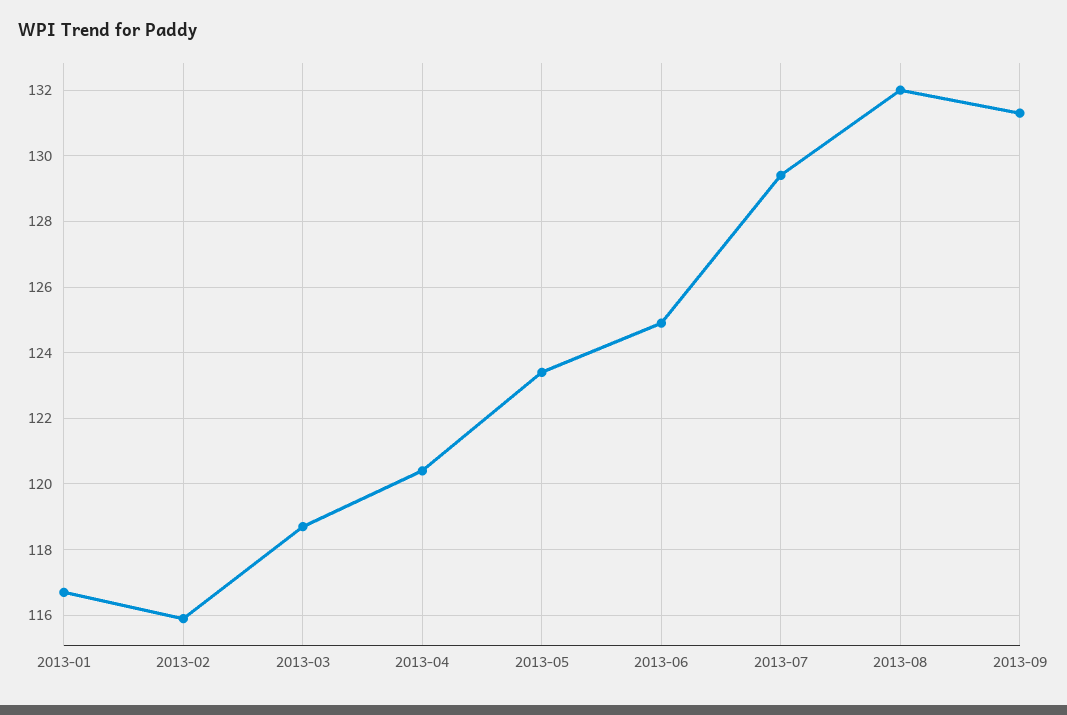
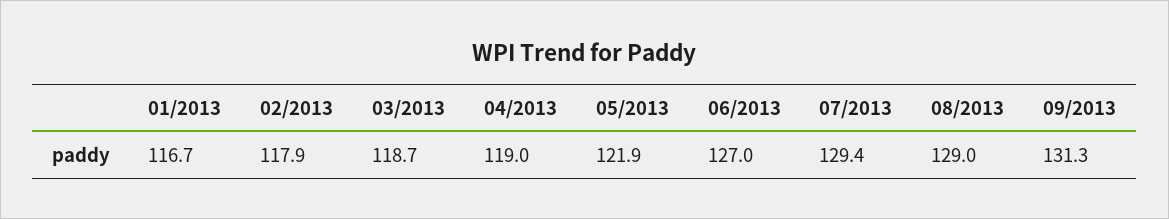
2013-02: 116 -> 117.9
2013-04: 120.5 -> 119
2013-05: 123.5 -> 121.9
2013-06: 125 -> 127
2013-08: 132 -> 129

